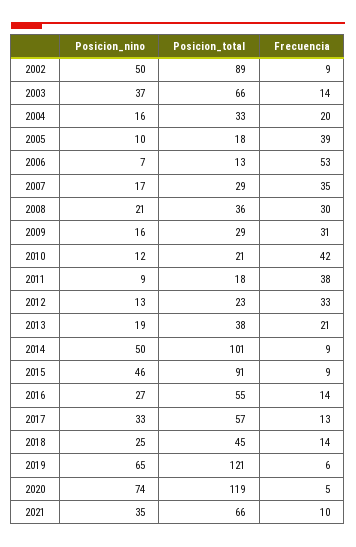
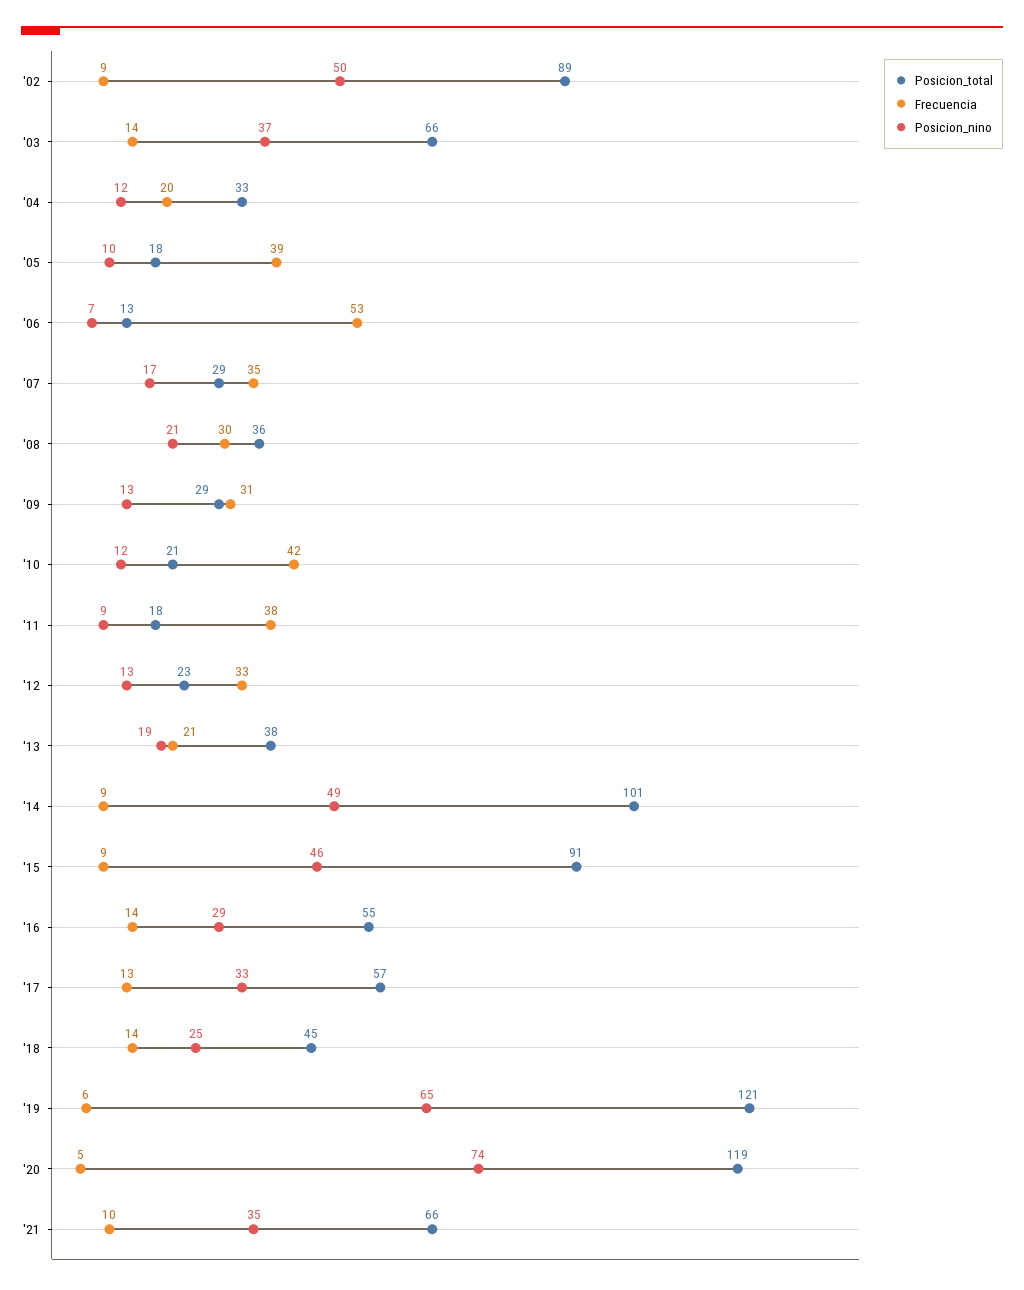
Posicion_nino, 2004: 16 -> 12
Posicion_nino, 2009: 16 -> 13
Posicion_nino, 2014: 50 -> 49
Posicion_nino, 2016: 27 -> 29

